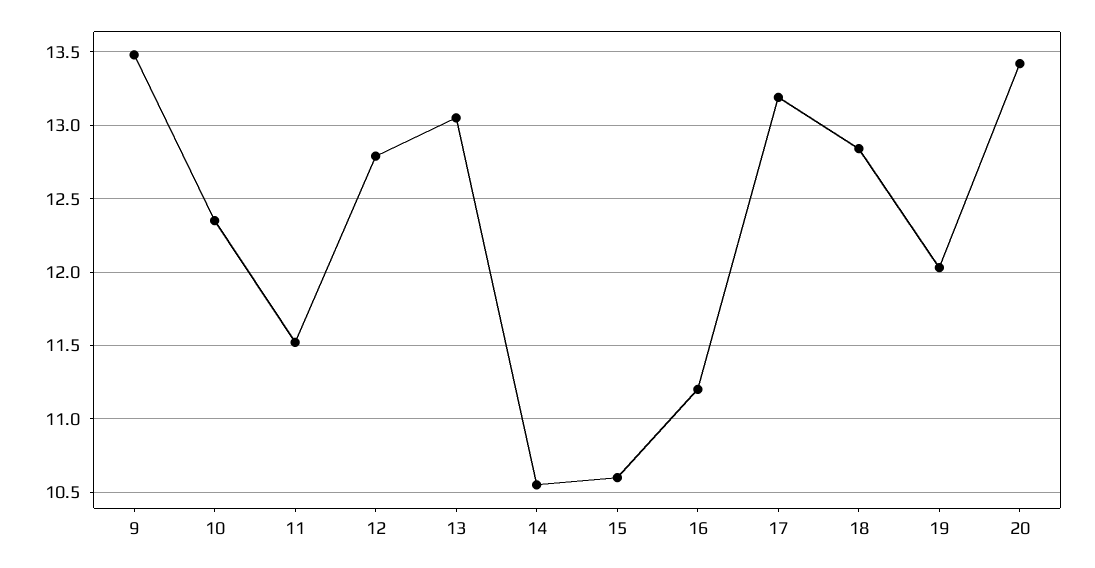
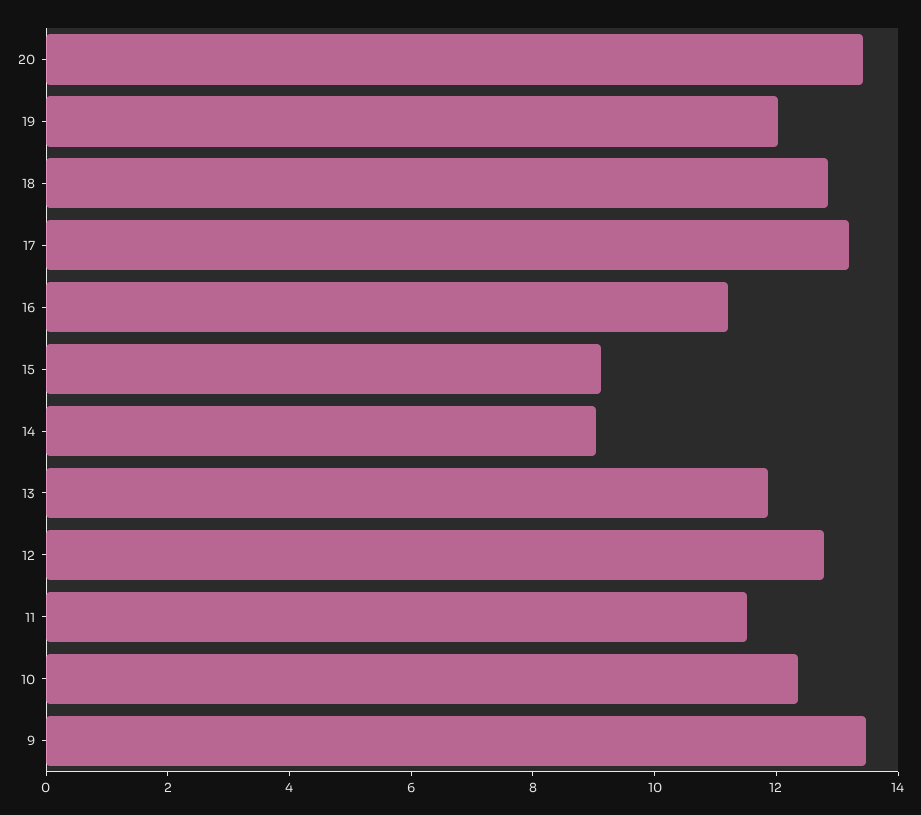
13: 13.05 -> 12
14: 10.55 -> 9
15: 10.6 -> 9

